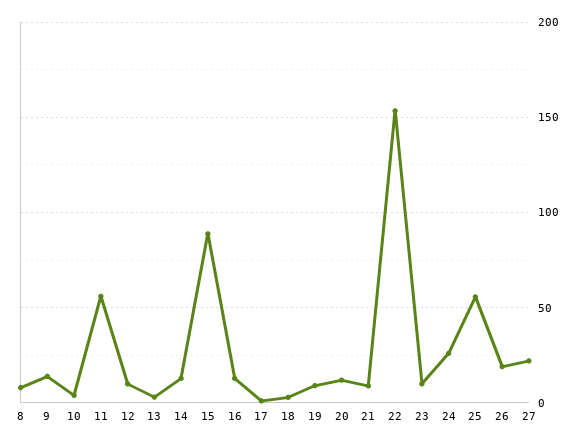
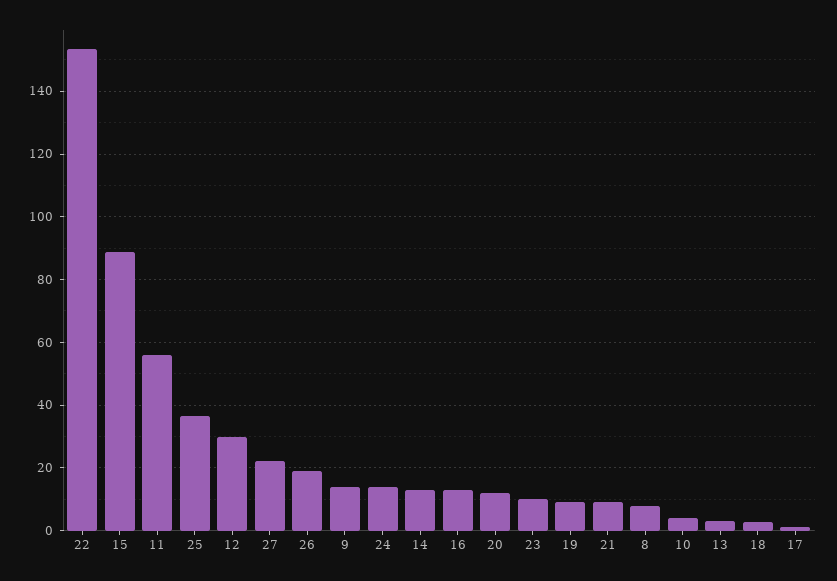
12: 10 -> 30
24: 25 -> 14
25: 55 -> 36

